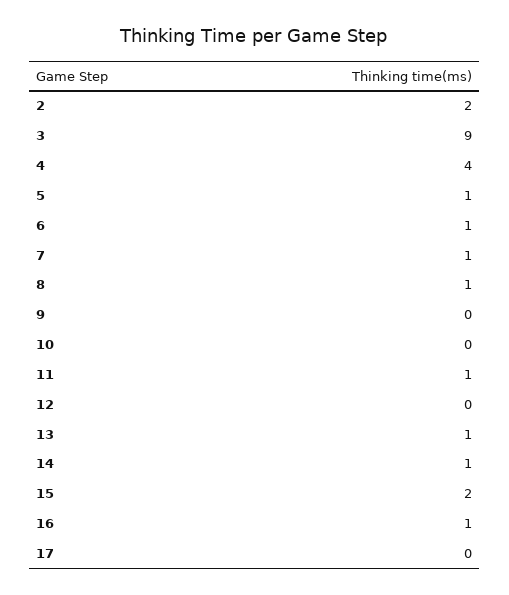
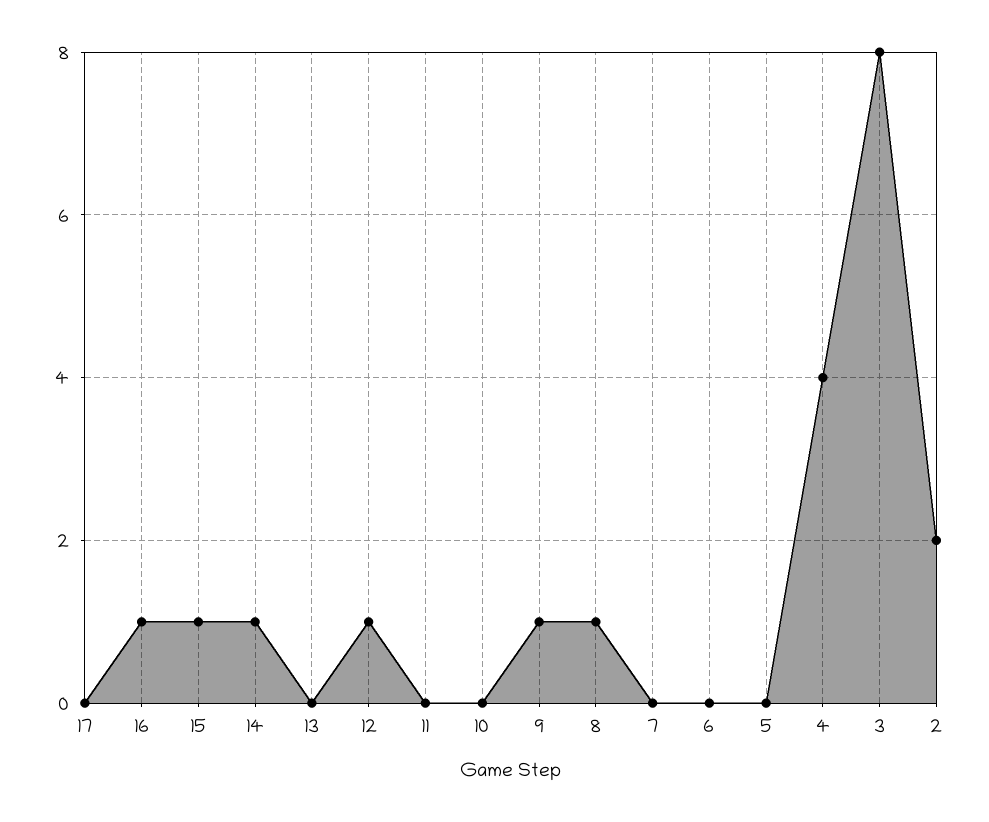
3: 9 -> 8
5: 1 -> 0
6: 1 -> 0
7: 1 -> 0
9: 0 -> 1
11: 1 -> 0
12: 0 -> 1
13: 1 -> 0
15: 2 -> 1

